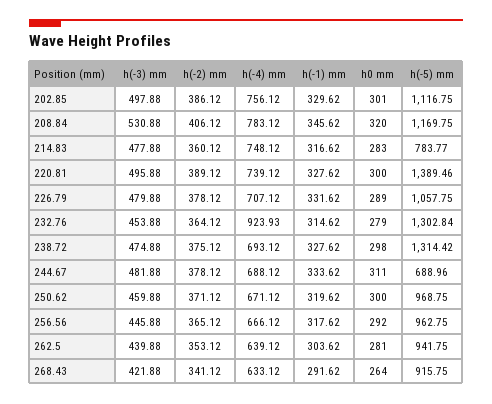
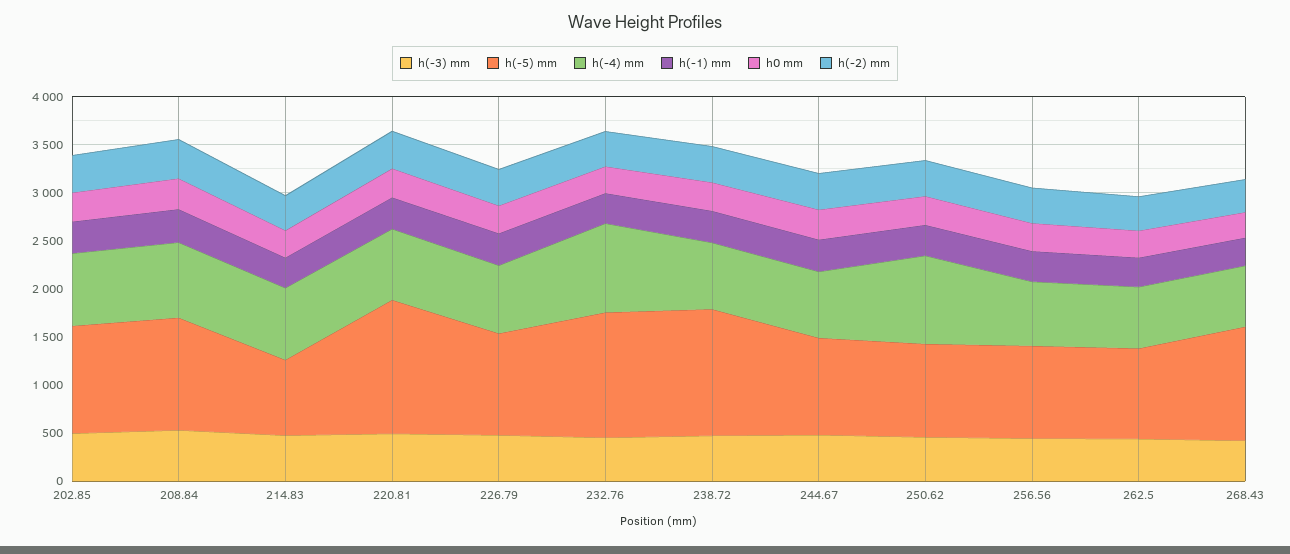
h(-5) mm, 244.67: 688.96 -> 1000
h(-4) mm, 250.62: 671.12 -> 900
h(-5) mm, 268.43: 915.75 -> 1200

